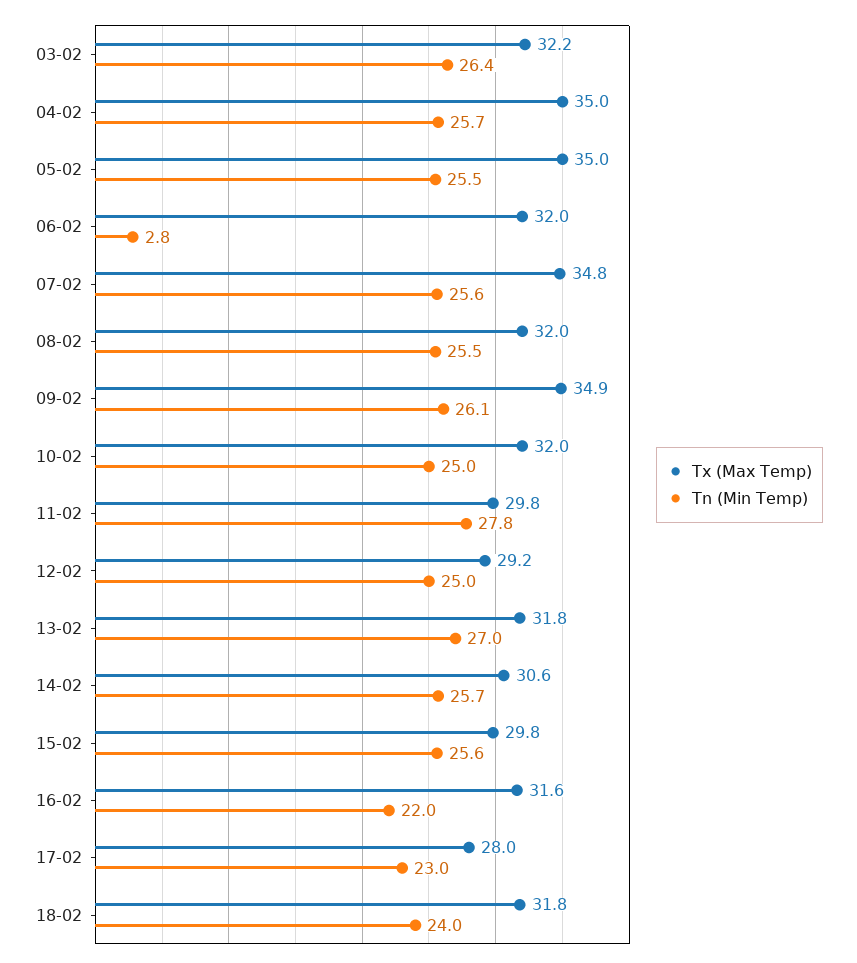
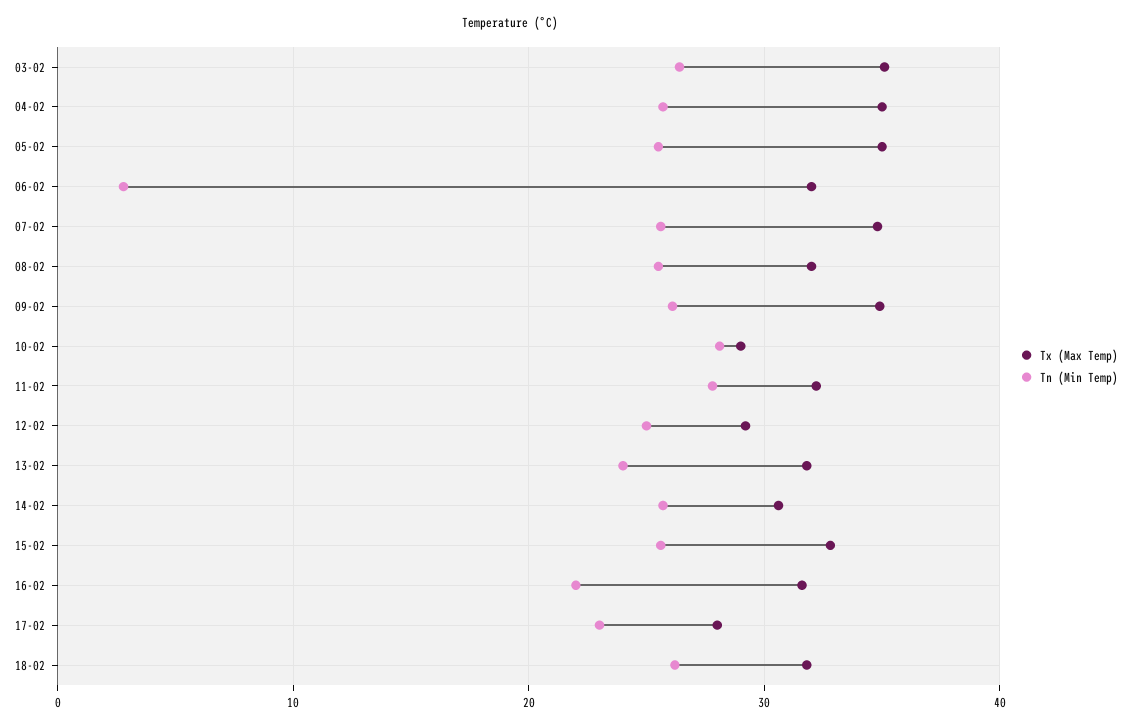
Tx (Max Temp), 03-02: 32.2 -> 35
Tx (Max Temp), 10-02: 32 -> 29
Tn (Min Temp), 10-02: 25 -> 28
Tx (Max Temp), 11-02: 29.8 -> 32
Tn (Min Temp), 13-02: 27 -> 24
Tx (Max Temp), 15-02: 29.8 -> 33
Tn (Min Temp), 18-02: 24 -> 26

